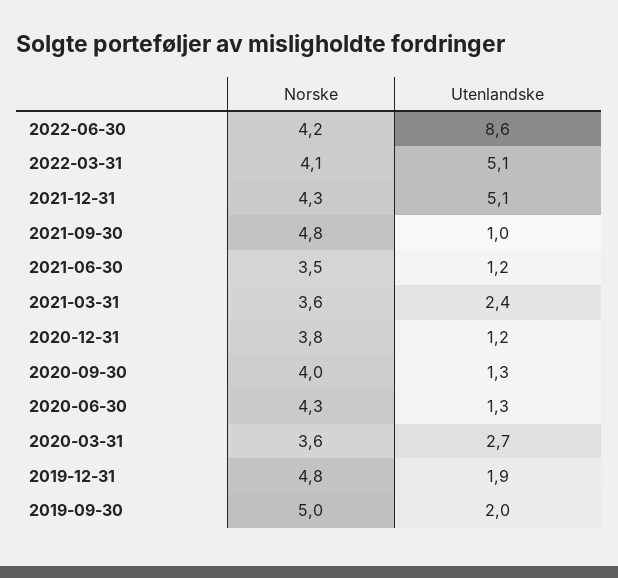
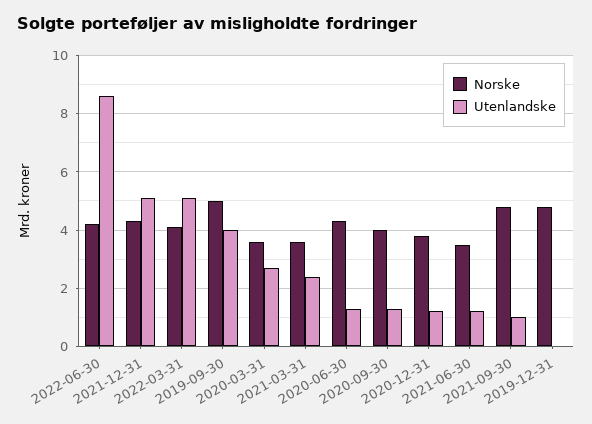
Utenlandske, 2019-12-31: 1.9 -> 0
Utenlandske, 2019-09-30: 2 -> 4

